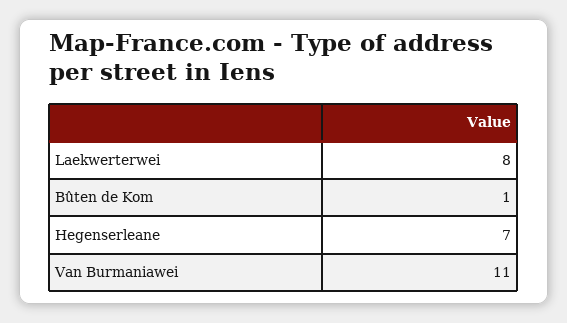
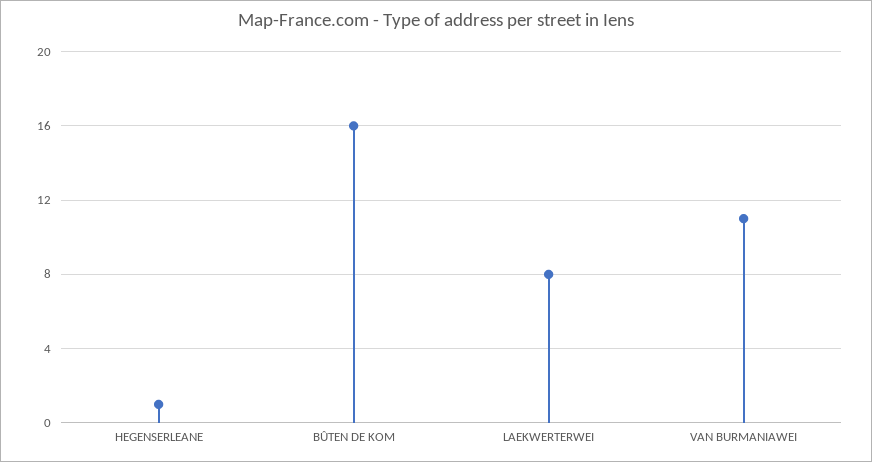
Bûten de Kom: 1 -> 16
Hegenserleane: 7 -> 1

